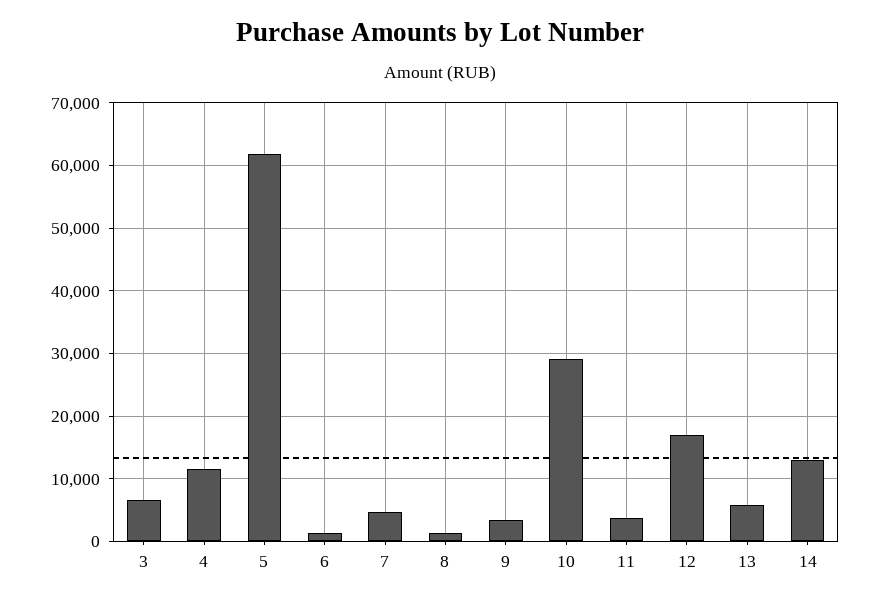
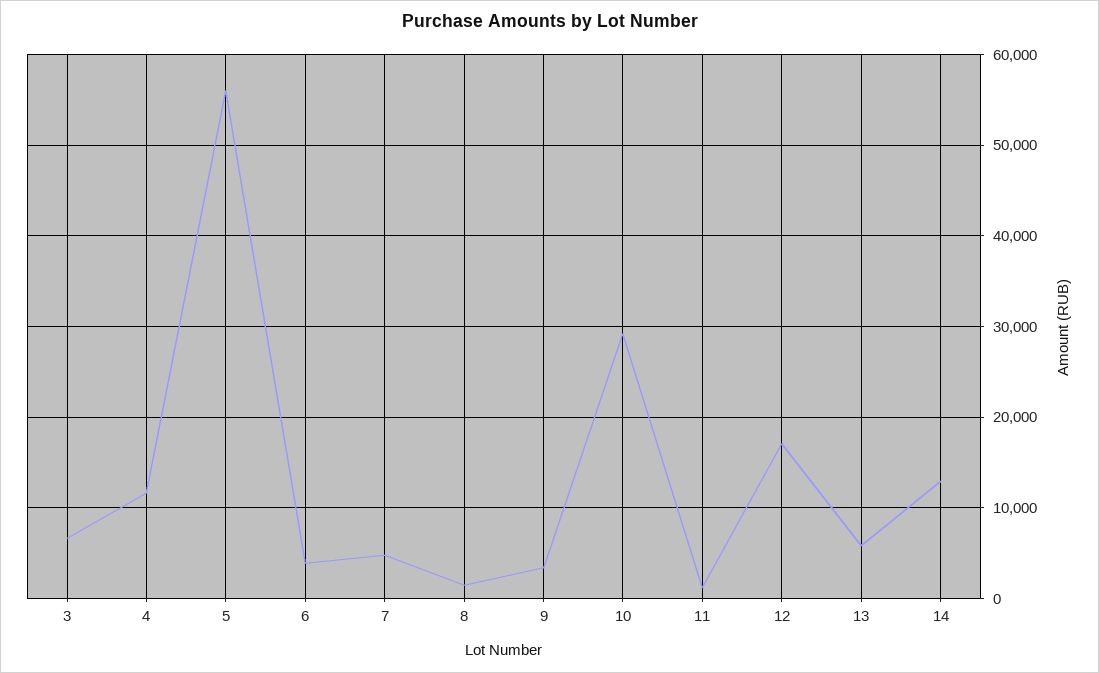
5: 62000 -> 56000
6: 1000 -> 4000
11: 4000 -> 1000

